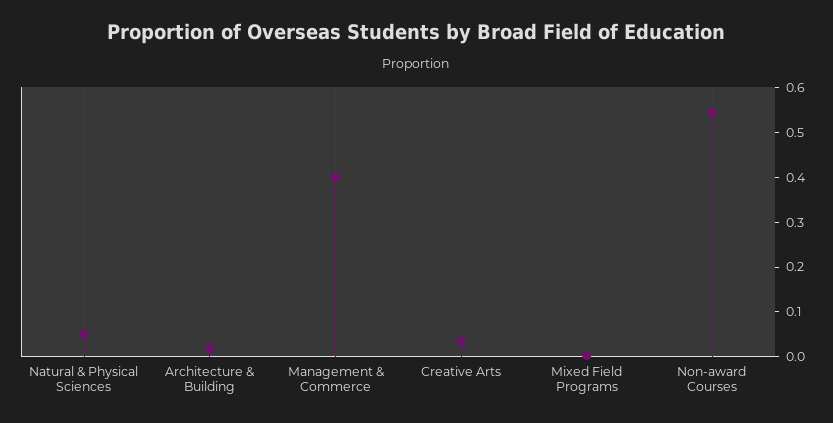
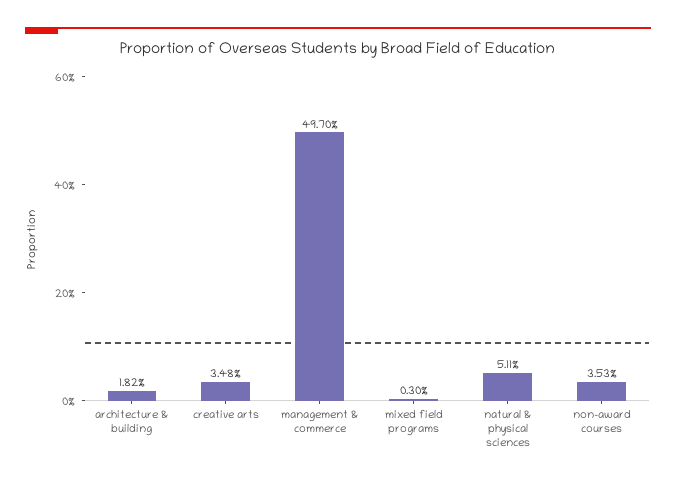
Management & Commerce: 0.4 -> 0.497
Non-award Courses: 0.54 -> 0.0353

